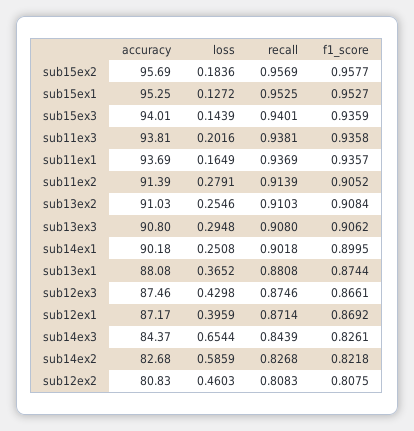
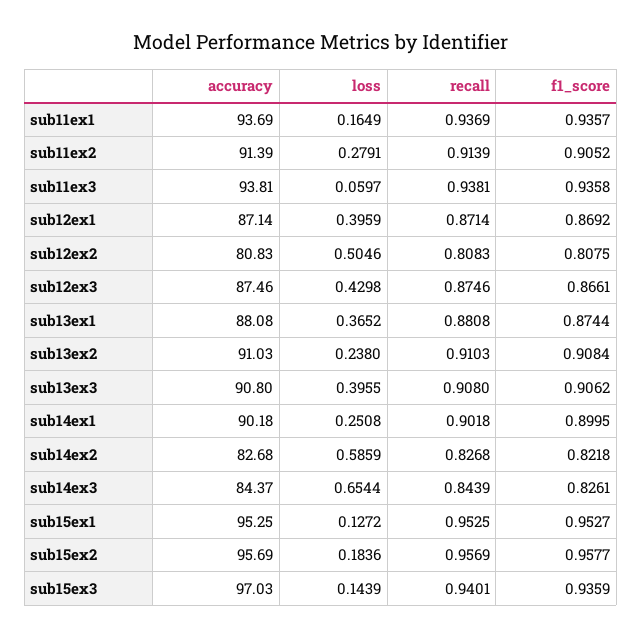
accuracy, sub15ex3: 94.01 -> 97.03
loss, sub11ex3: 0.2016 -> 0.0597
loss, sub13ex2: 0.2546 -> 0.238
loss, sub13ex3: 0.2948 -> 0.3955
accuracy, sub12ex1: 87.17 -> 87.14
loss, sub12ex2: 0.4603 -> 0.5046

